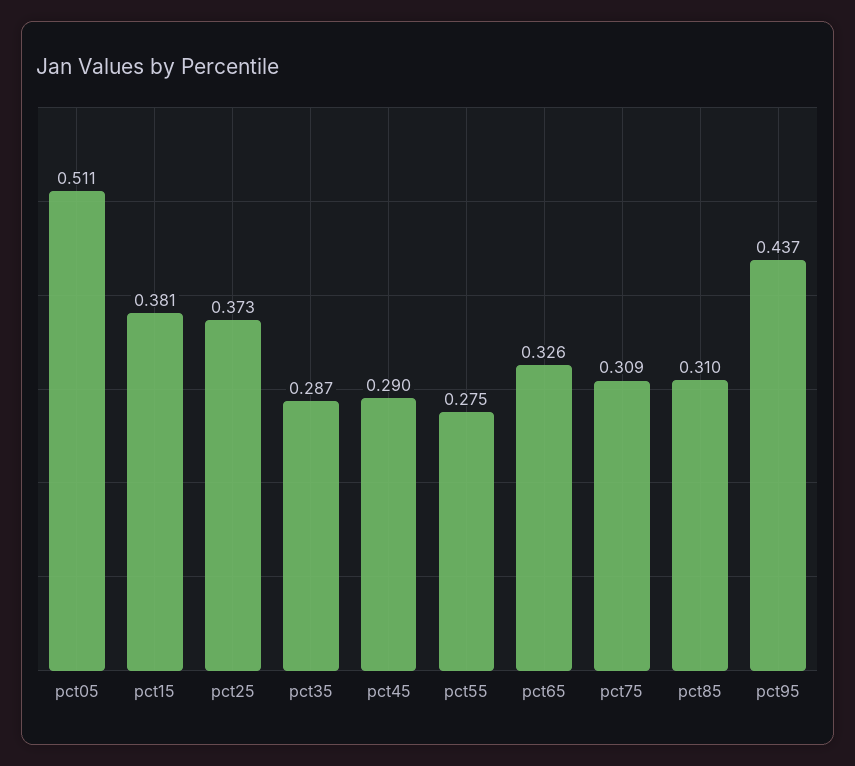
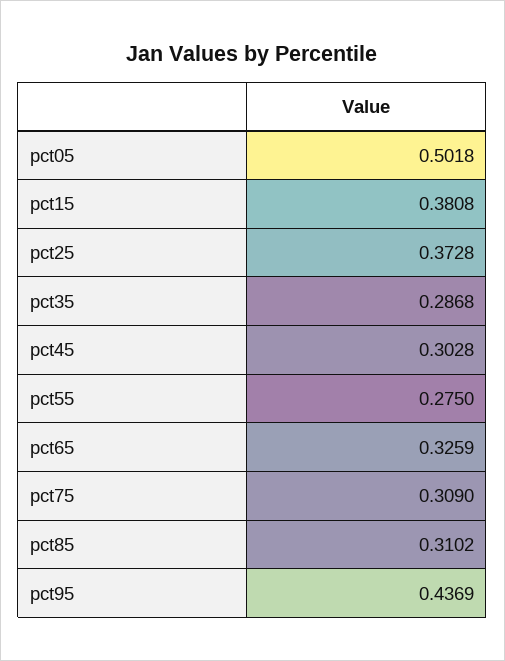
pct05: 0.511 -> 0.5018
pct45: 0.29 -> 0.3028

